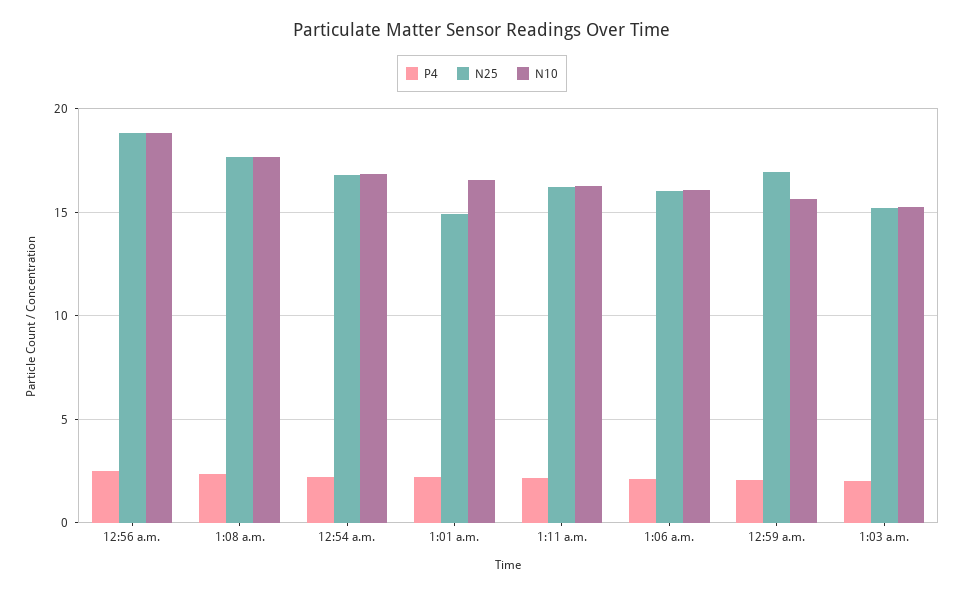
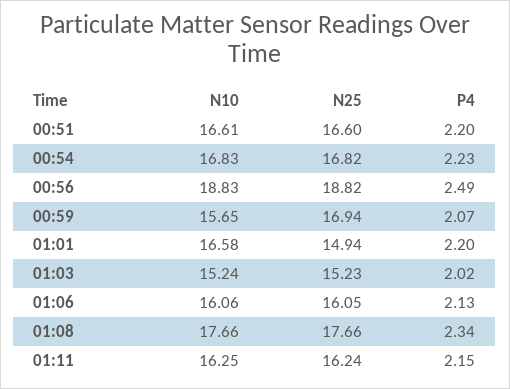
N10, 00:51: none -> 16.61
N25, 00:51: none -> 16.6
P4, 00:51: none -> 2.2

